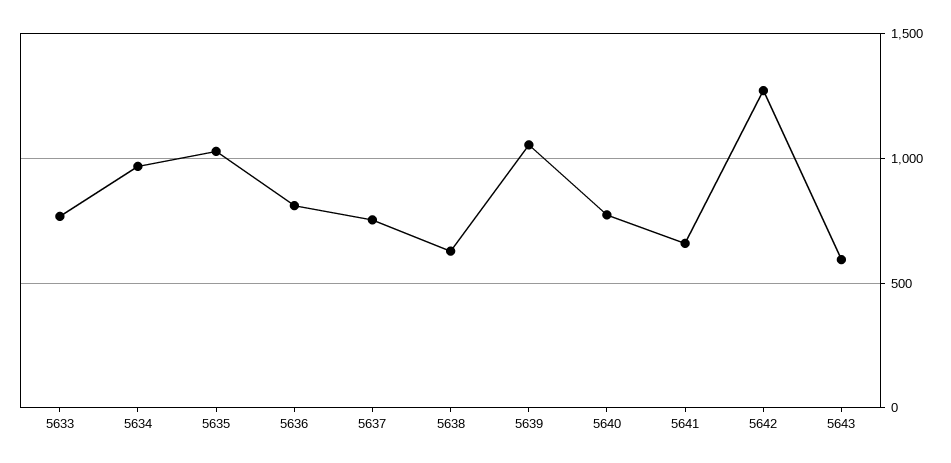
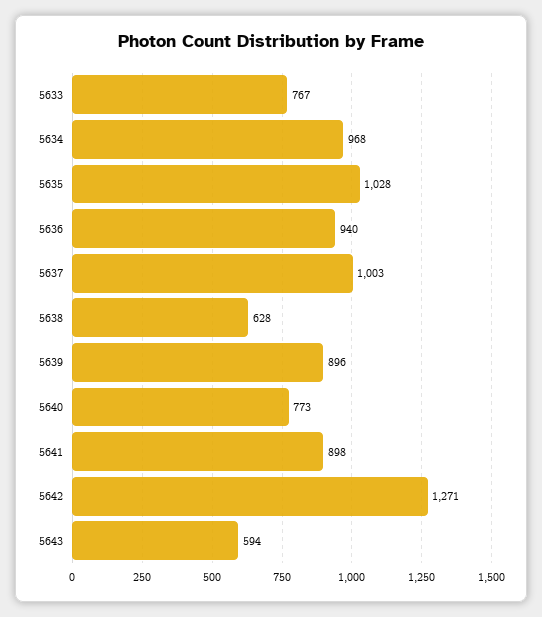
5636: 800 -> 940
5637: 750 -> 1003
5639: 1050 -> 896
5641: 650 -> 898

